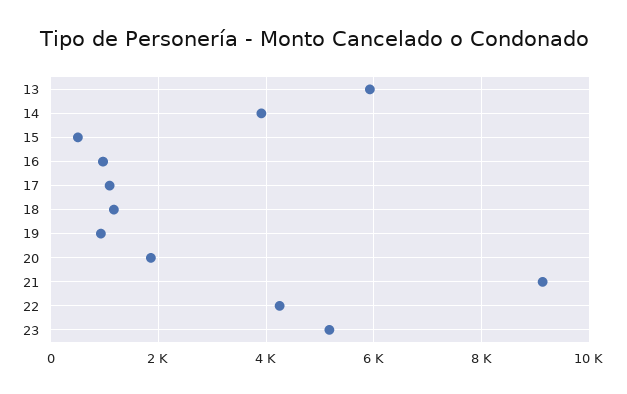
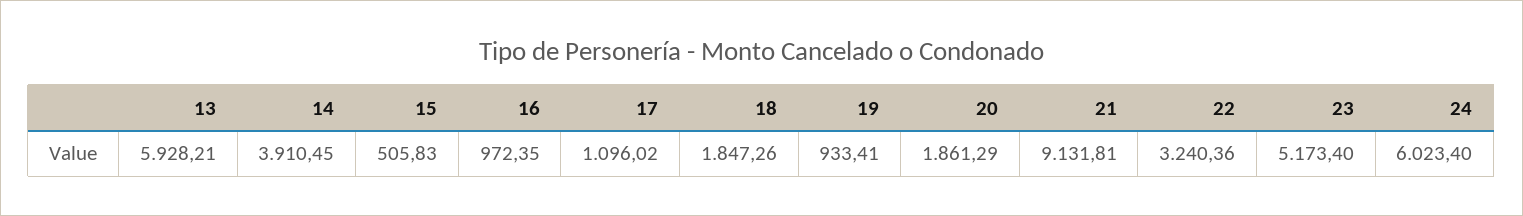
18: 1200 -> 1847.26
22: 4200 -> 3240.36
24: none -> 6023.4

